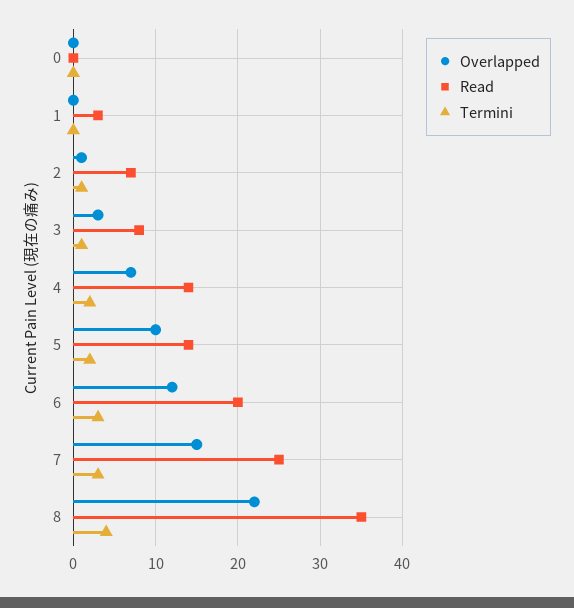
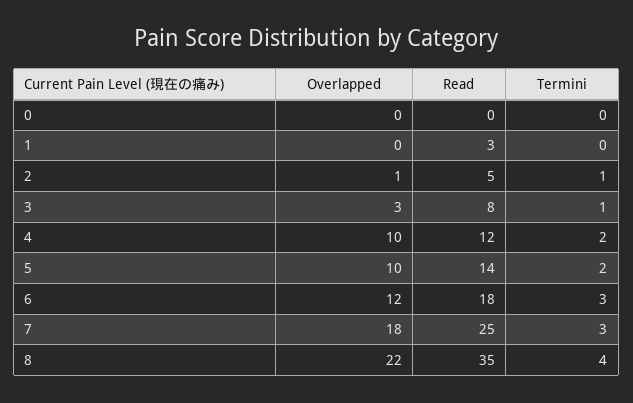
Read, 2: 7 -> 5
Overlapped, 4: 7 -> 10
Read, 4: 14 -> 12
Read, 6: 20 -> 18
Overlapped, 7: 15 -> 18

